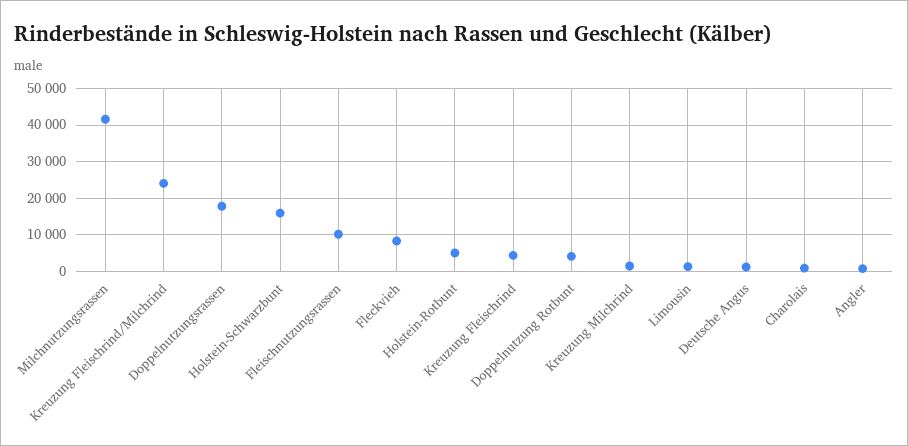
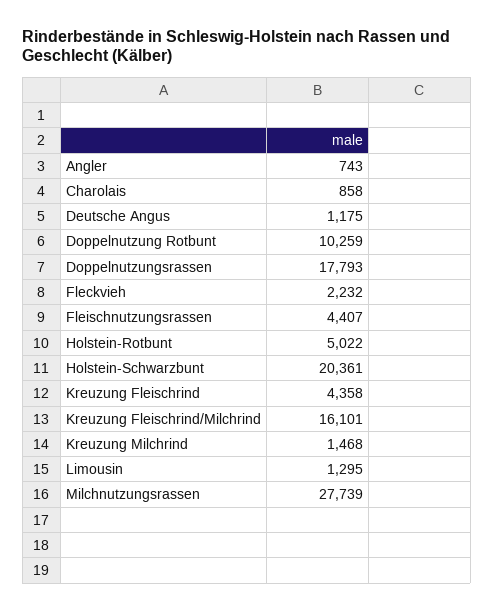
Milchnutzungsrassen: 42000 -> 27739
Kreuzung Fleischrind/Milchrind: 24000 -> 16101
Holstein-Schwarzbunt: 16000 -> 20361
Fleischnutzungsrassen: 10000 -> 4407
Fleckvieh: 8000 -> 2232
Doppelnutzung Rotbunt: 4000 -> 10259

